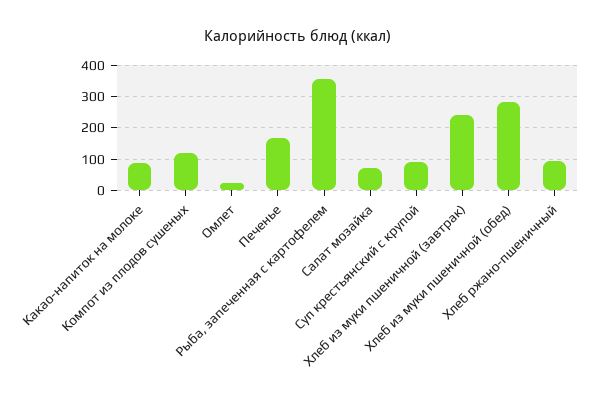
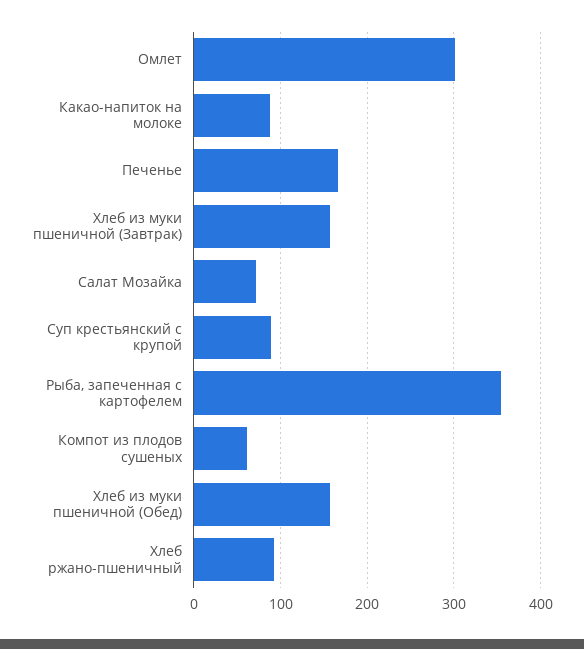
Компот из плодов сушеных: 120 -> 60
Омлет: 20 -> 300
Хлеб из муки пшеничной (завтрак): 240 -> 160
Хлеб из муки пшеничной (обед): 280 -> 160

